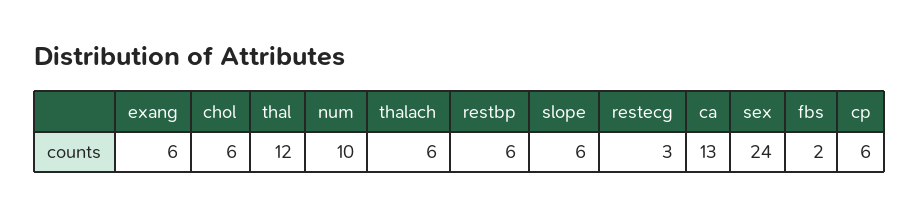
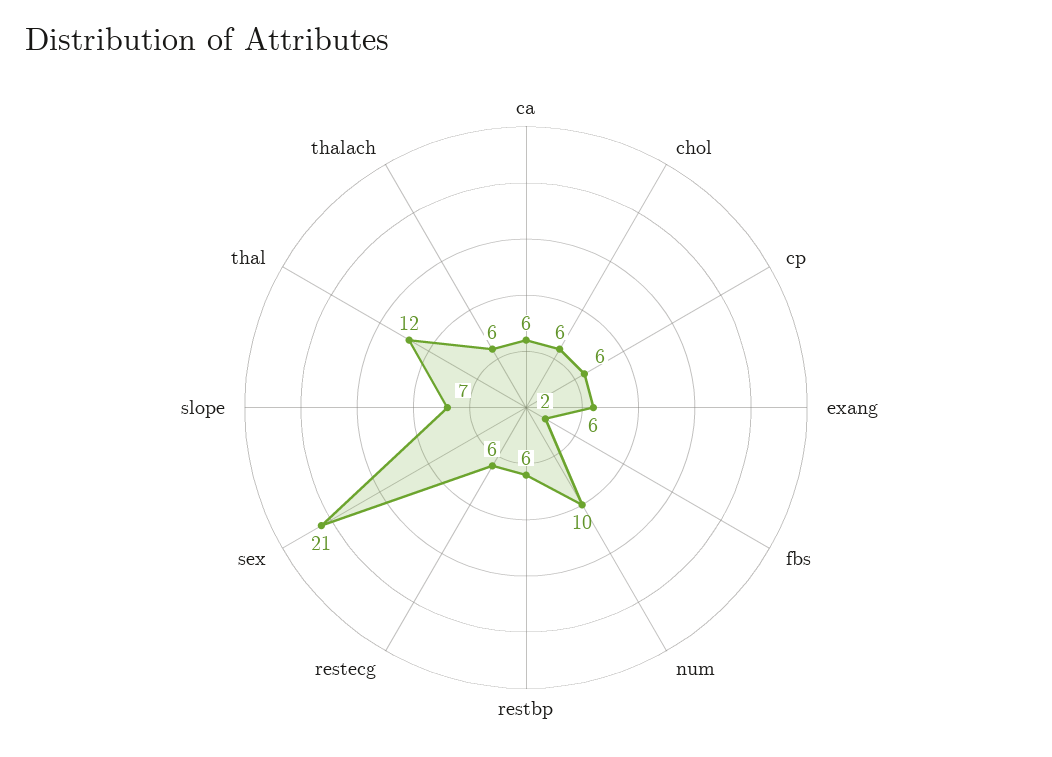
slope: 6 -> 7
restecg: 3 -> 6
ca: 13 -> 6
sex: 24 -> 21

